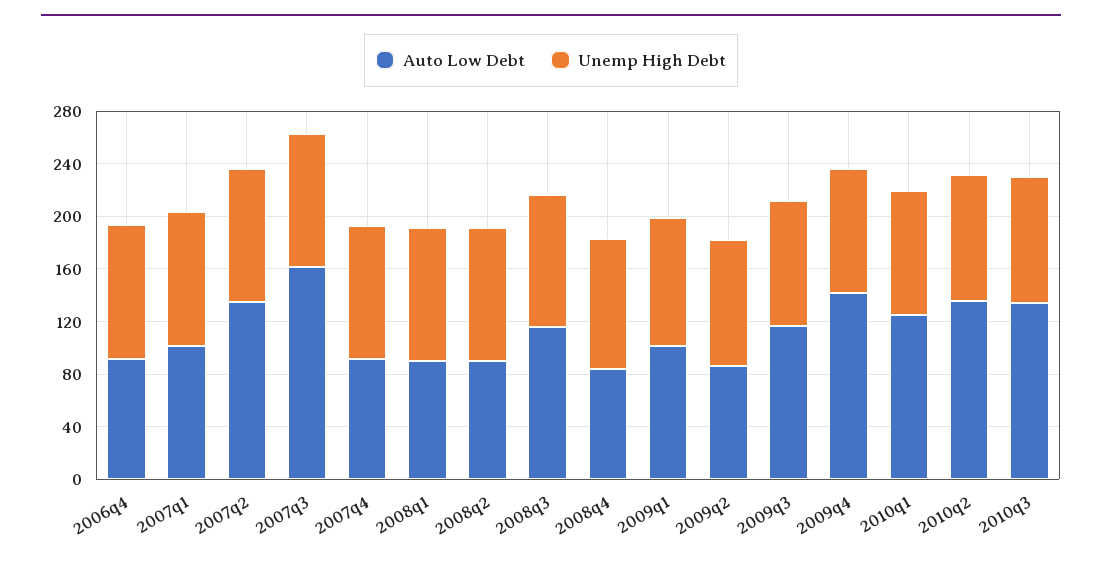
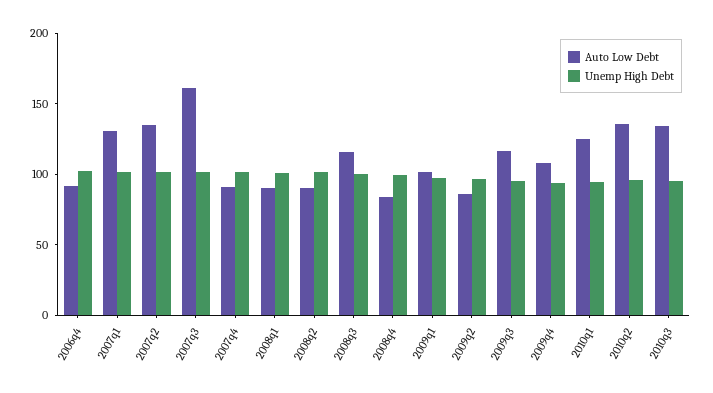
Auto Low Debt, 2007q1: 100 -> 130
Auto Low Debt, 2009q4: 140 -> 110

